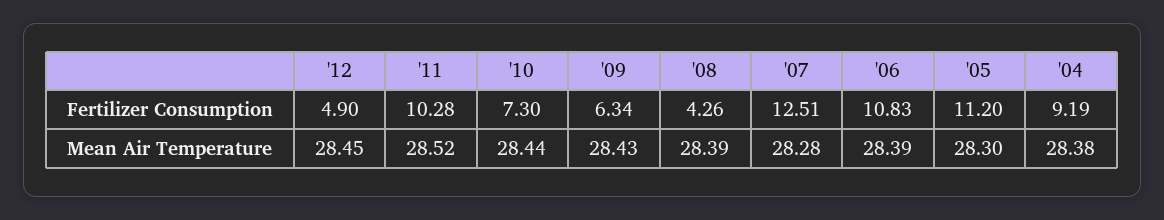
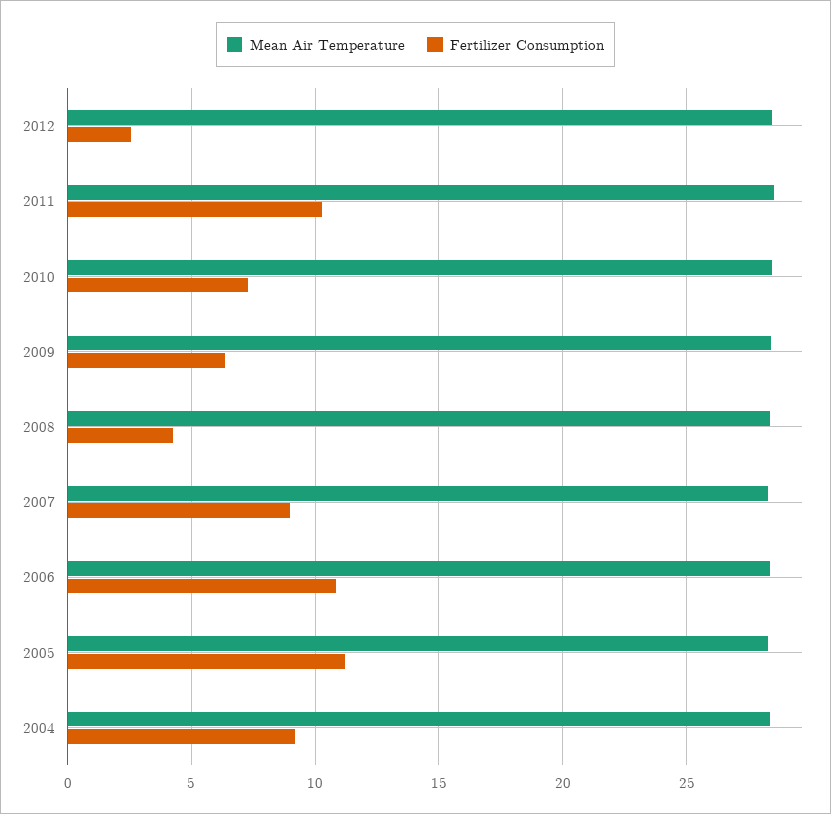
Fertilizer Consumption, '12: 4.9 -> 2.5
Fertilizer Consumption, '07: 12.51 -> 9

